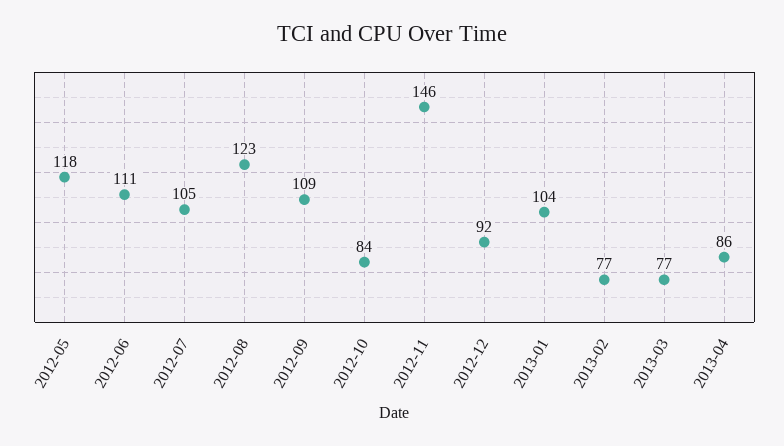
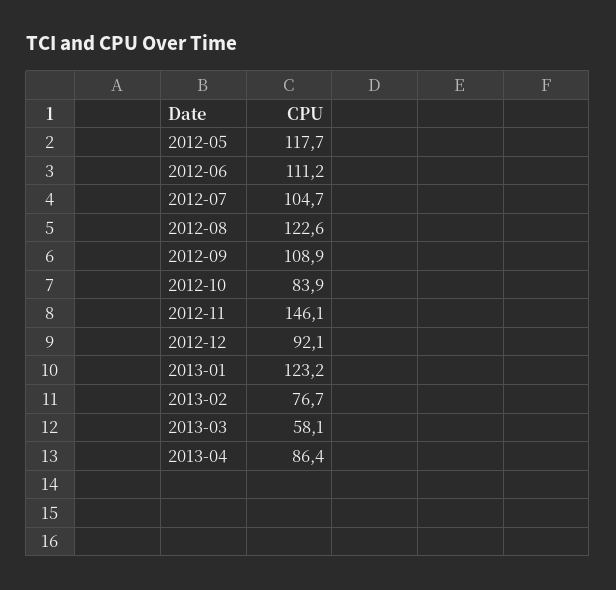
2013-01: 104 -> 123.2
2013-03: 77 -> 58.1

